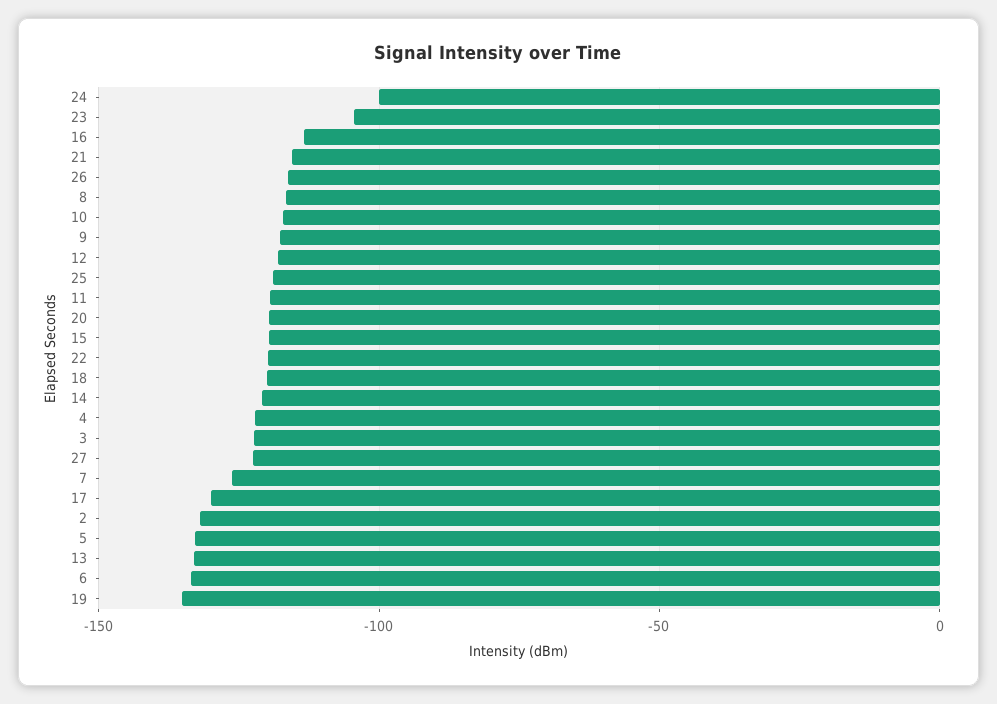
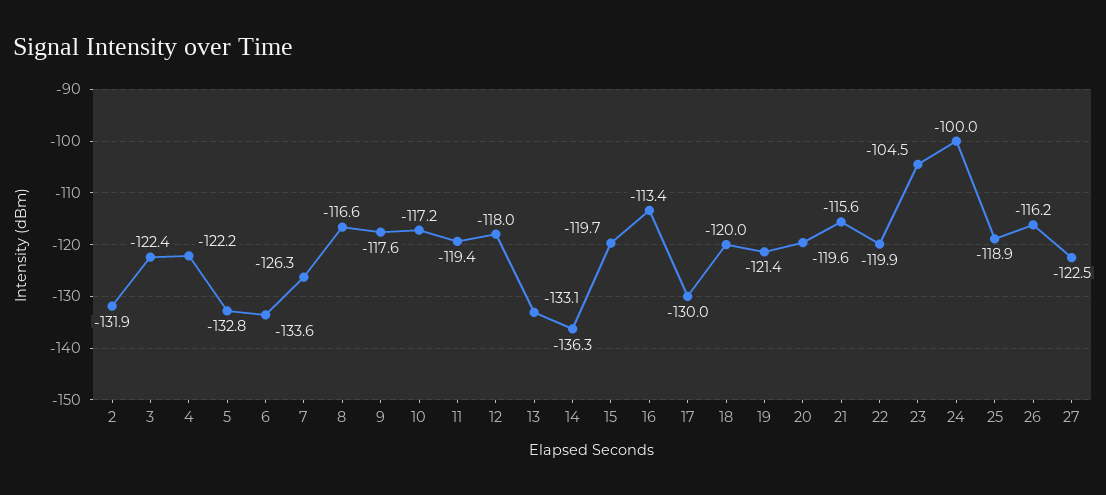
14: -120 -> -136.3
19: -135 -> -121.4

